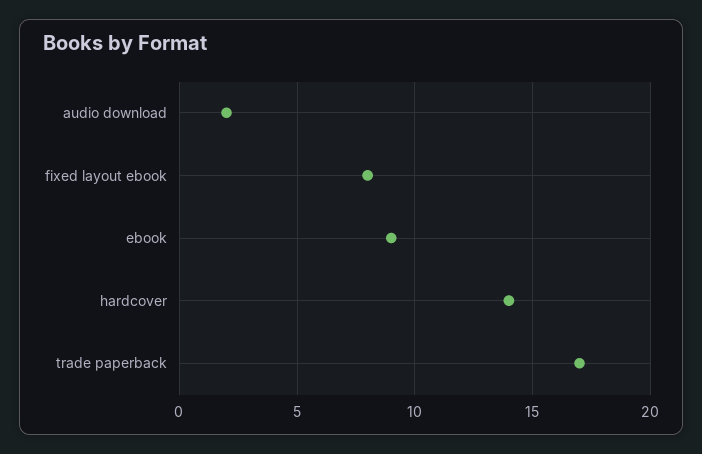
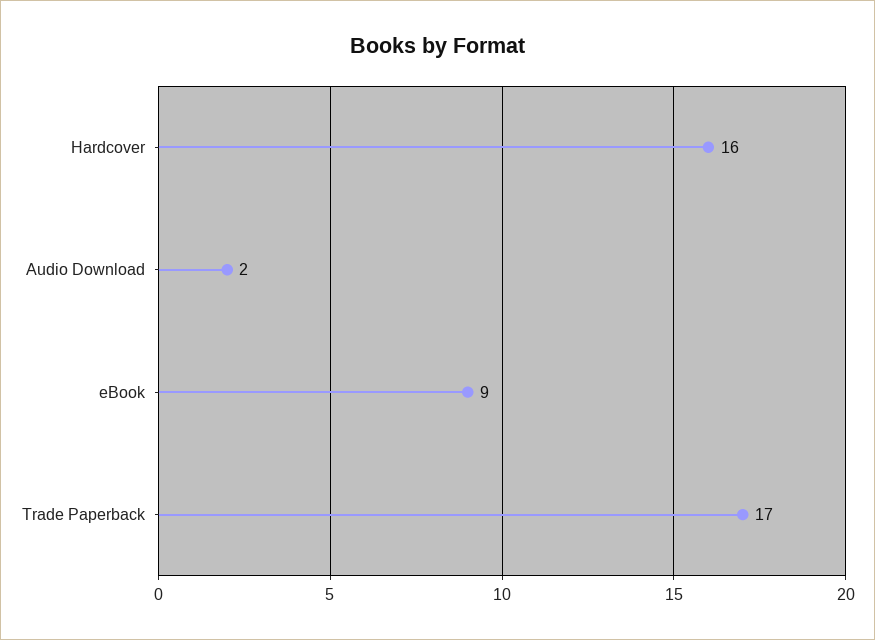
fixed layout ebook: 8 -> none
hardcover: 14 -> 16

